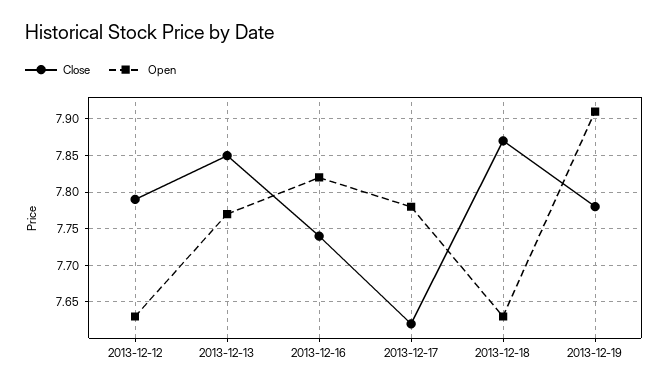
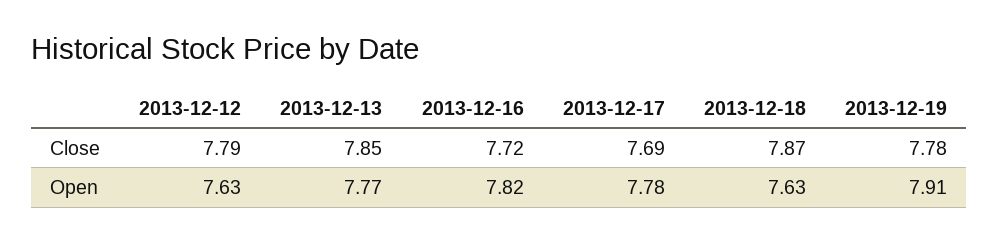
Close, 2013-12-16: 7.74 -> 7.72
Close, 2013-12-17: 7.62 -> 7.69

